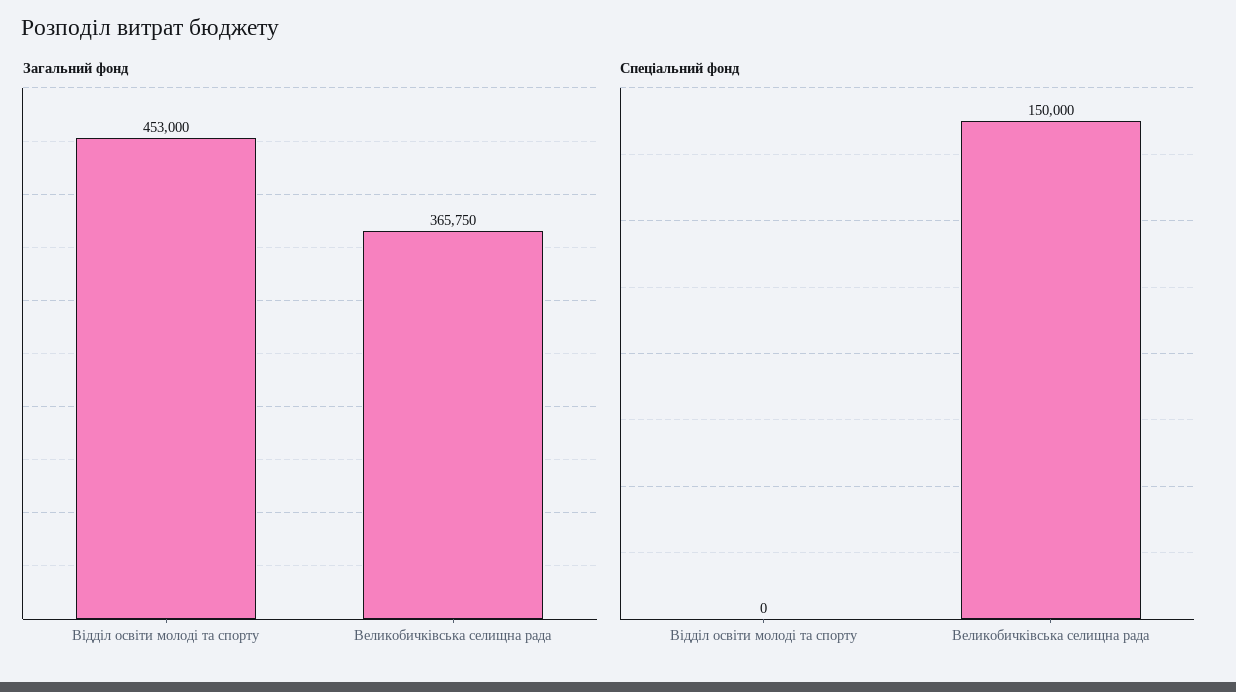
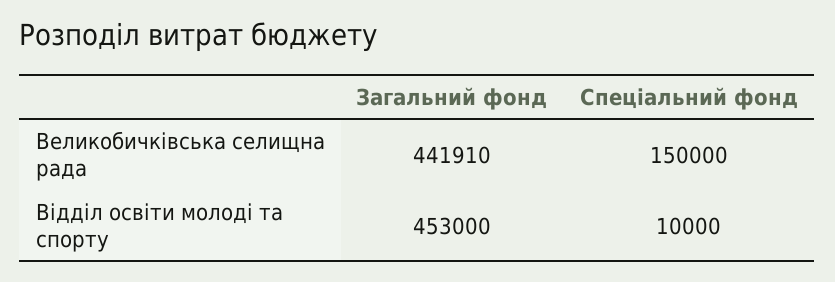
Загальний фонд, Великобичківська селищна рада: 365750 -> 441910
Спеціальний фонд, Відділ освіти молоді та спорту: 0 -> 10000

